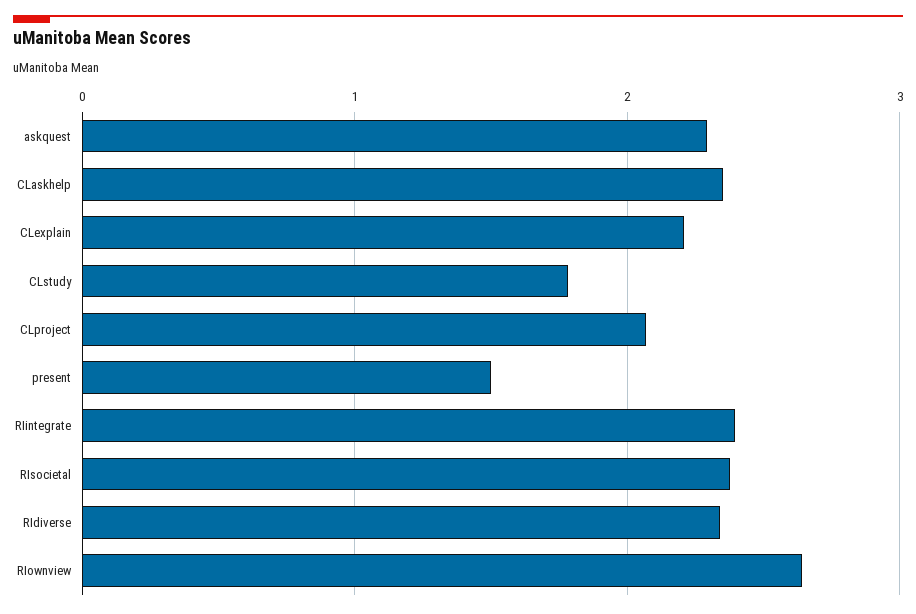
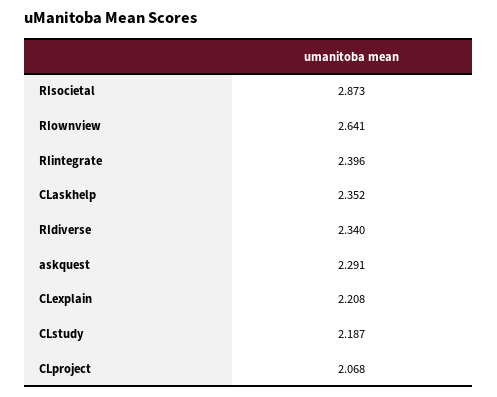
CLstudy: 1.8 -> 2.187
present: 1.5 -> none
RIsocietal: 2.4 -> 2.873

